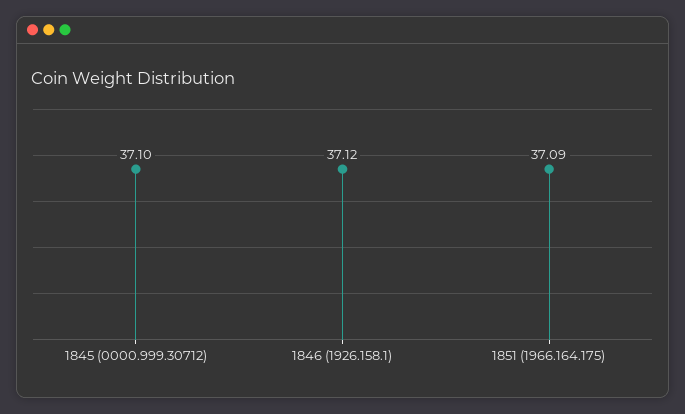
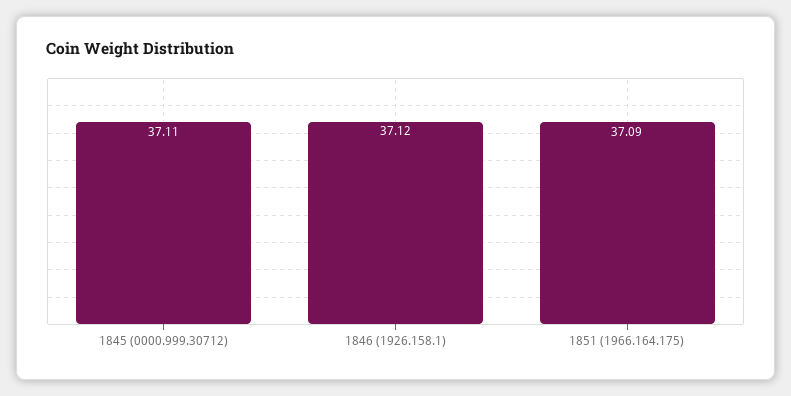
1845 (0000.999.30712): 37.1 -> 37.11

